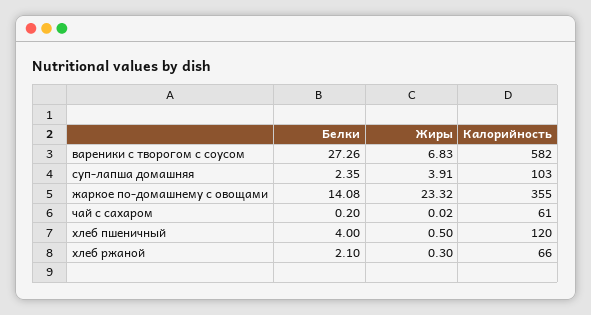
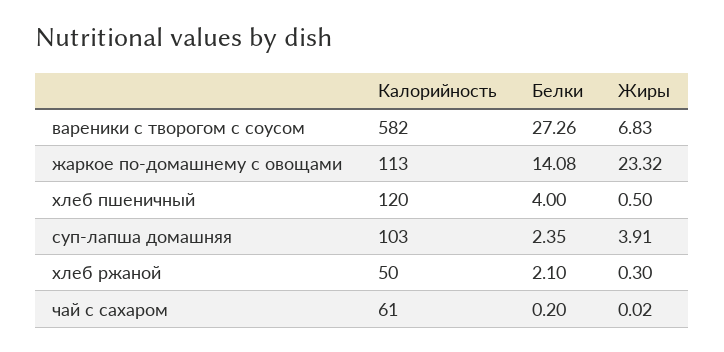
Калорийность, жаркое по-домашнему с овощами: 355 -> 113
Калорийность, хлеб ржаной: 66 -> 50

